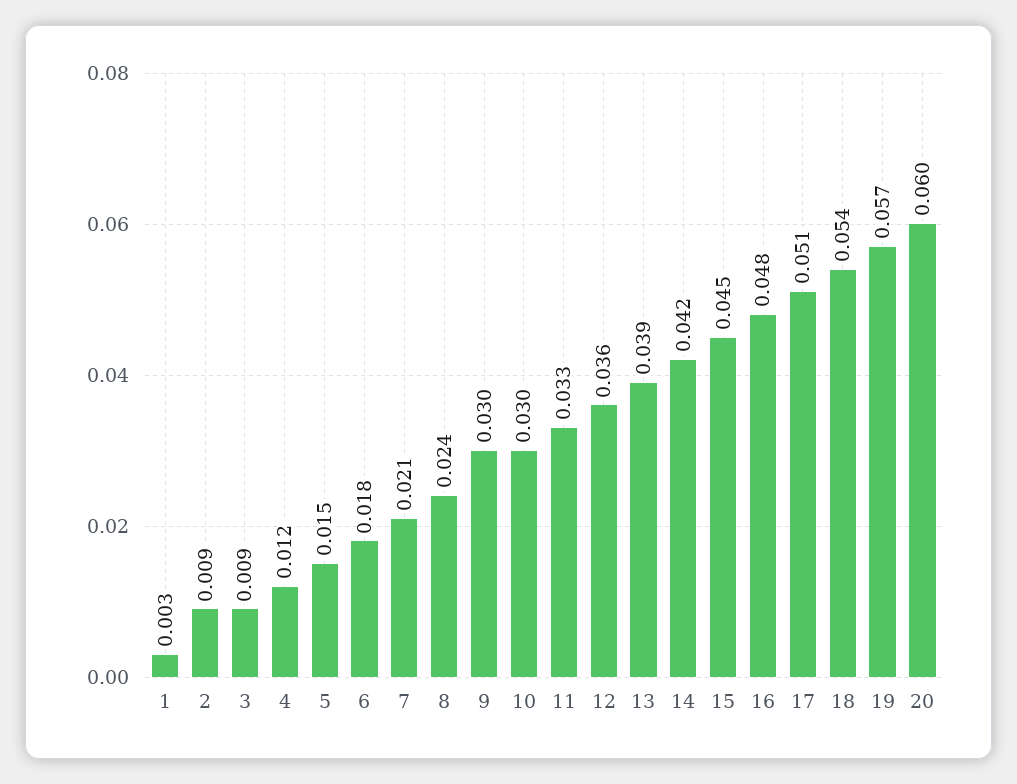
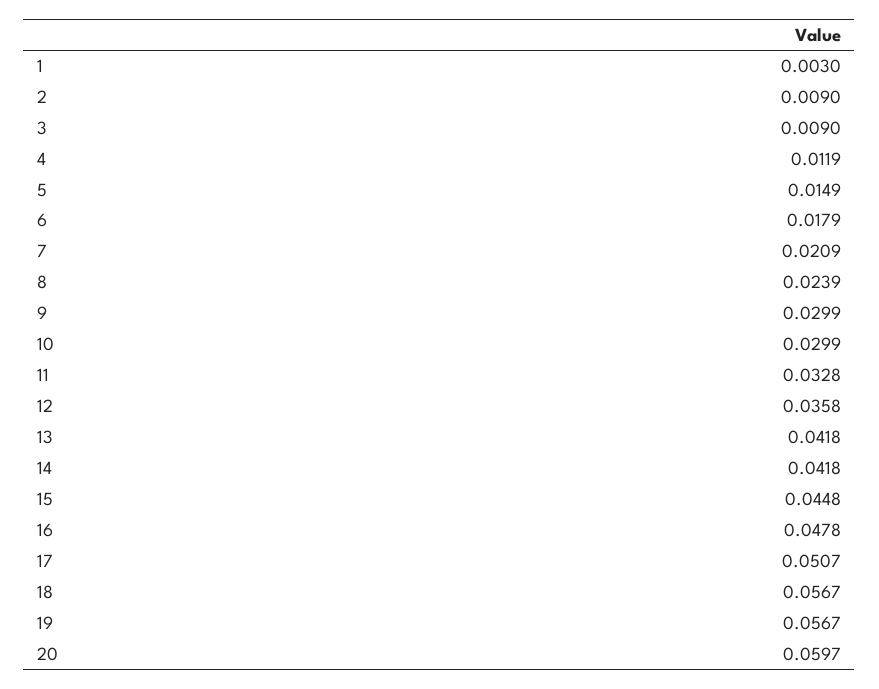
13: 0.039 -> 0.0418
18: 0.054 -> 0.0567

